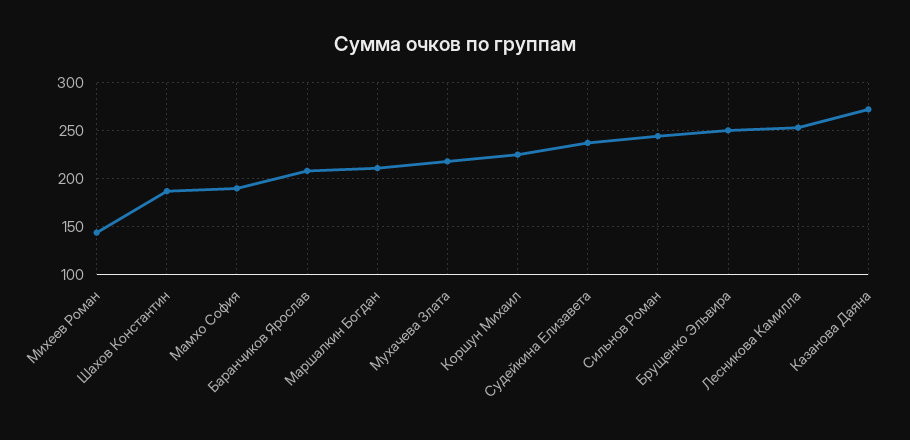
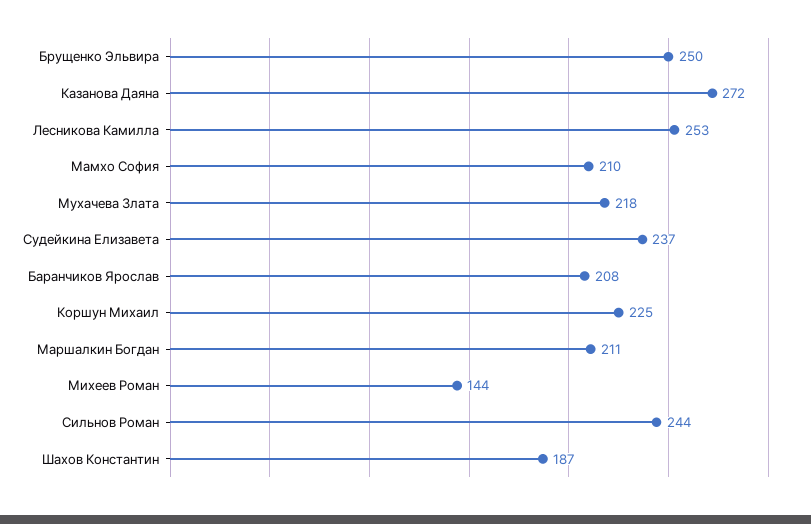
Мамхо София: 190 -> 210

